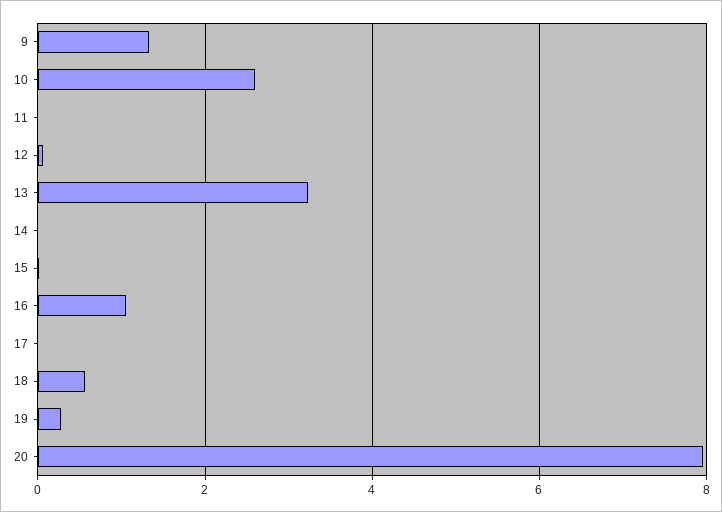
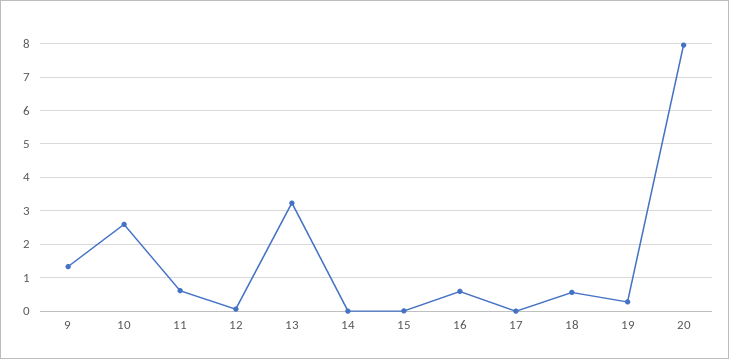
11: 0 -> 0.6
16: 1 -> 0.6

